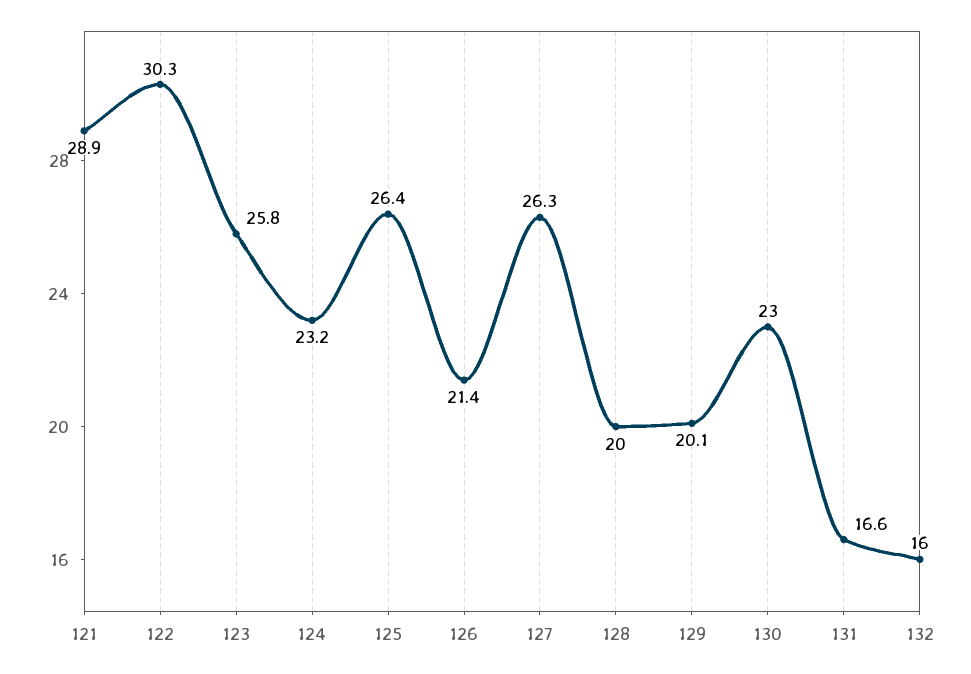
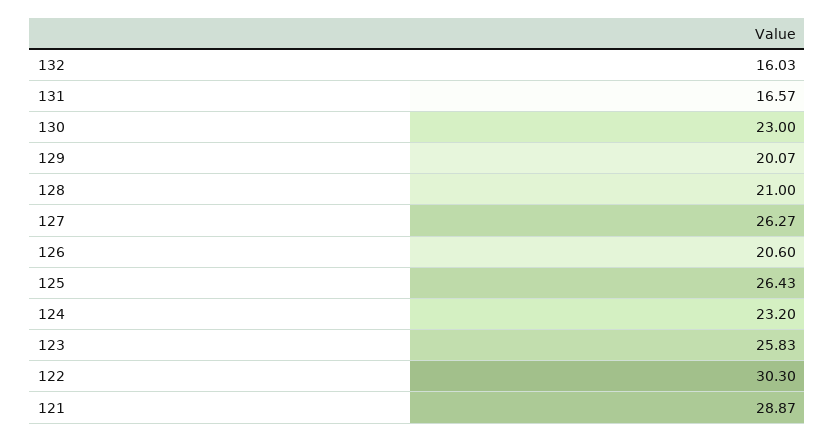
126: 21.4 -> 20.6
128: 20 -> 21

